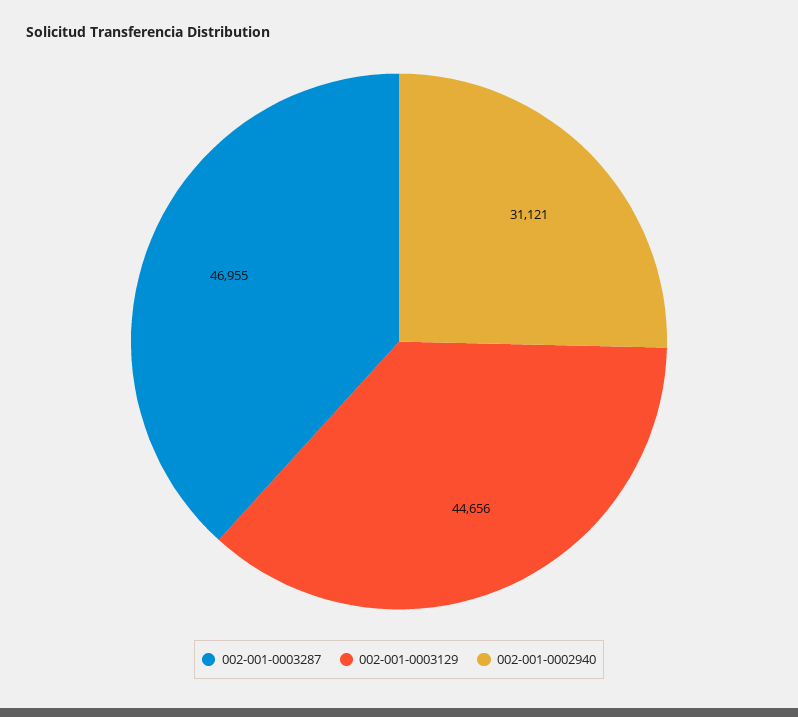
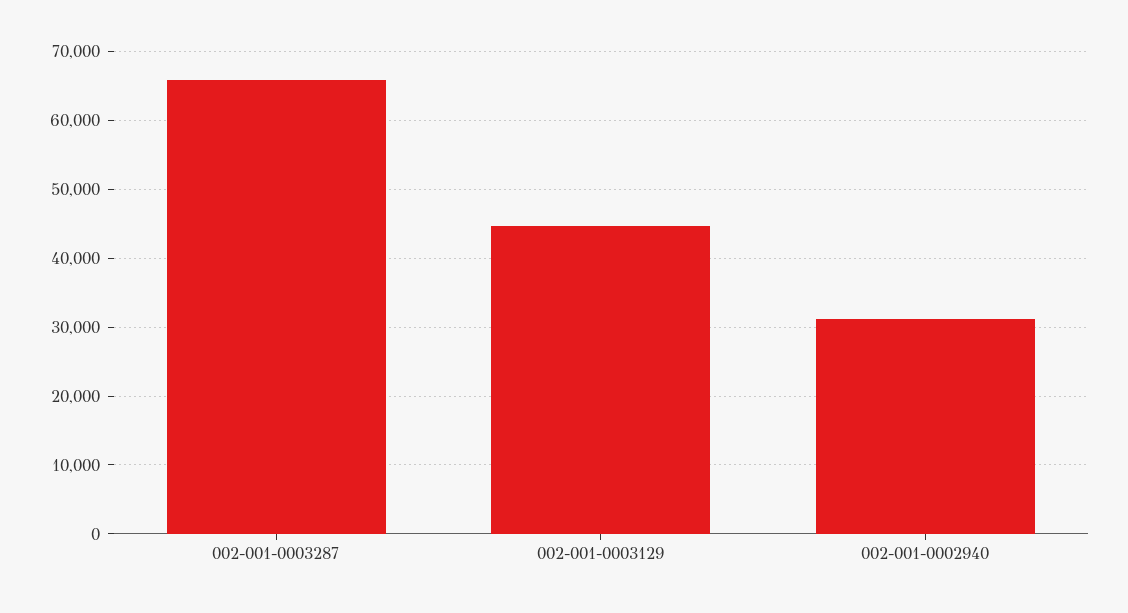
002-001-0003287: 46955 -> 66000

